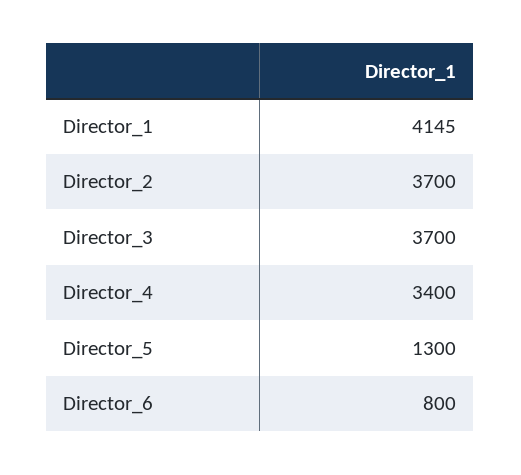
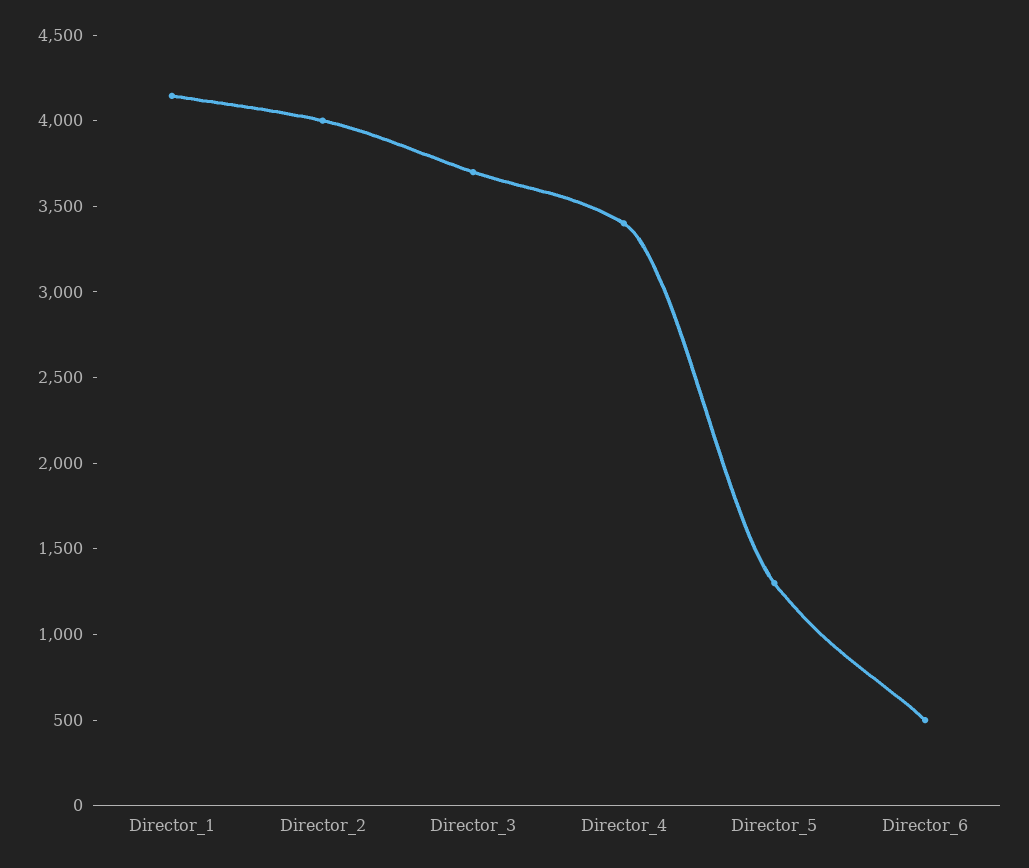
Director_2: 3700 -> 4000
Director_6: 800 -> 500

